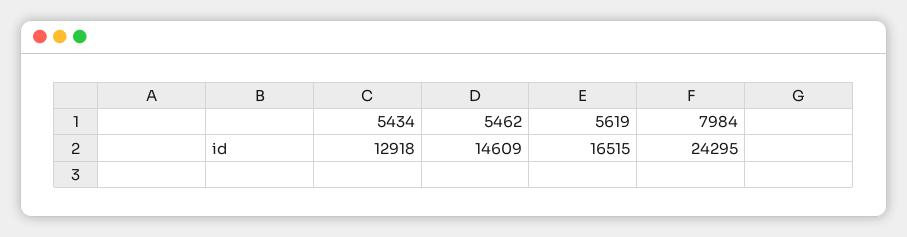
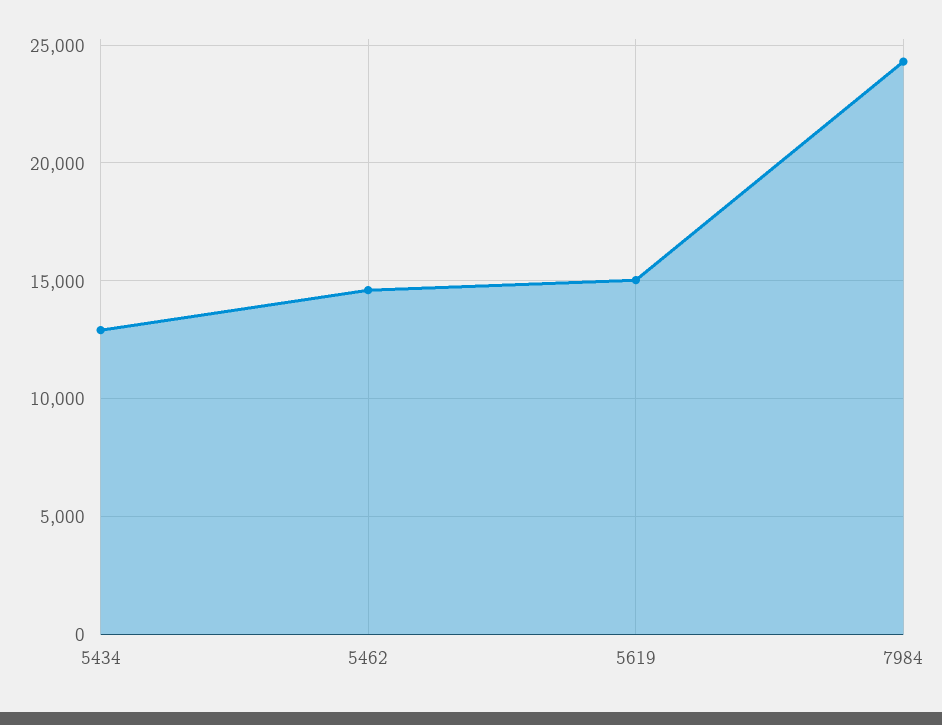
5619: 16515 -> 15000

